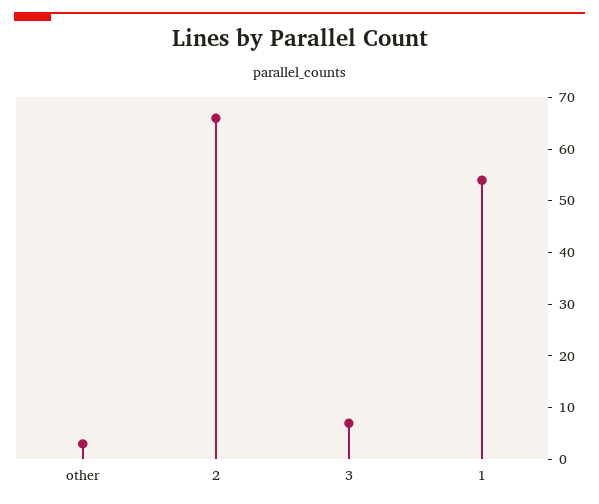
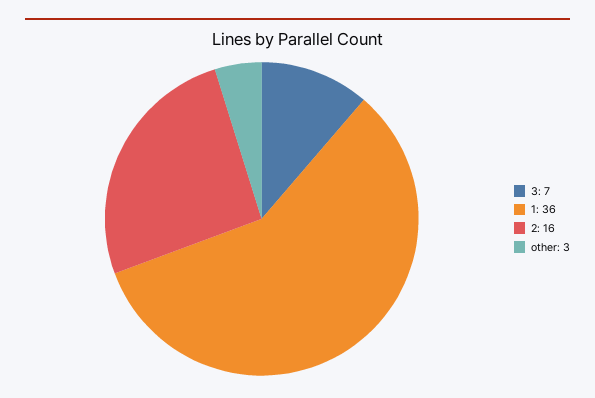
2: 65 -> 16
1: 55 -> 36

